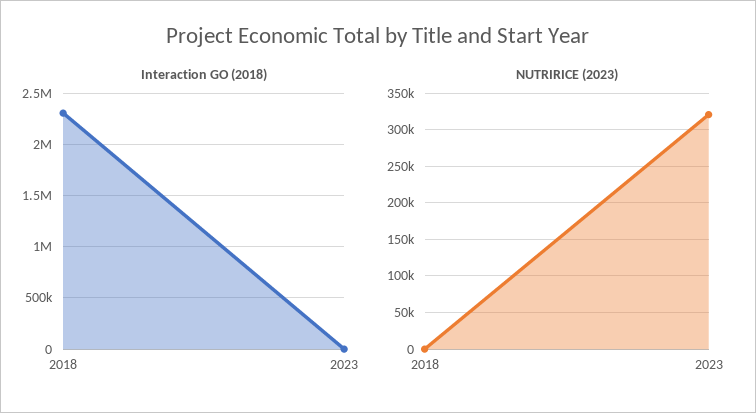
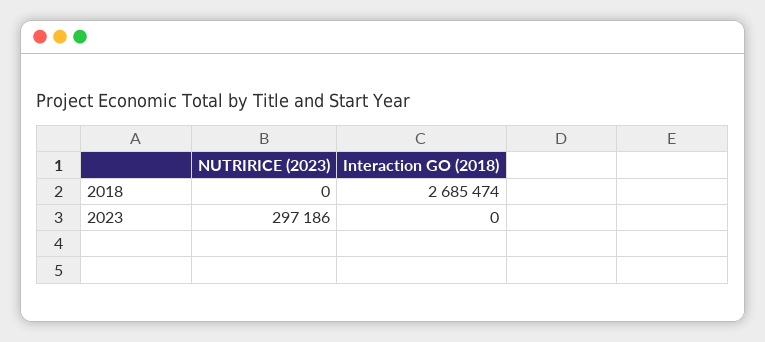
Interaction GO (2018), 2018: 2300000 -> 2685474
NUTRIRICE (2023), 2023: 320000 -> 297186

